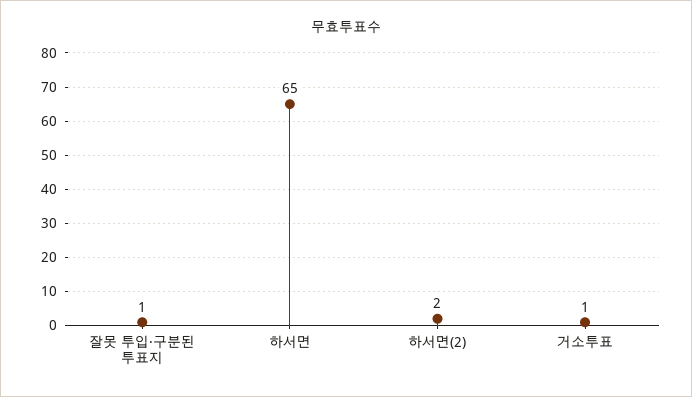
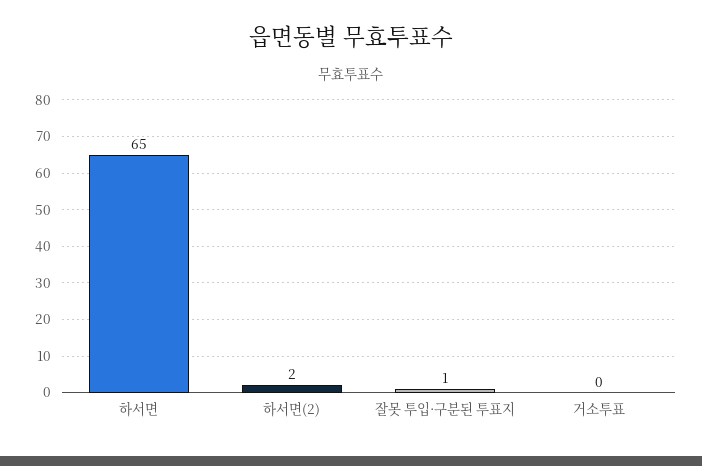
거소투표: 1 -> 0

